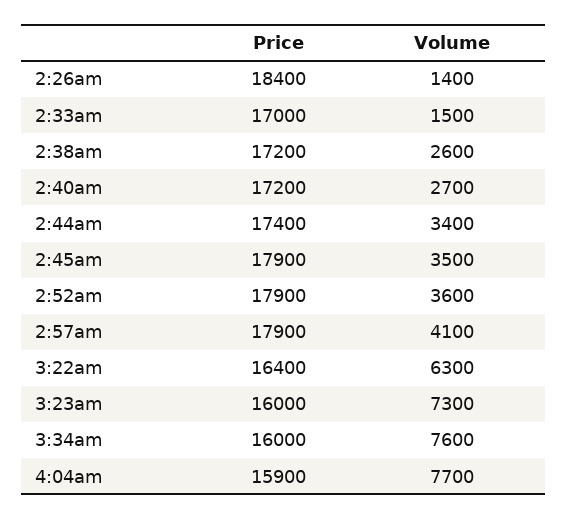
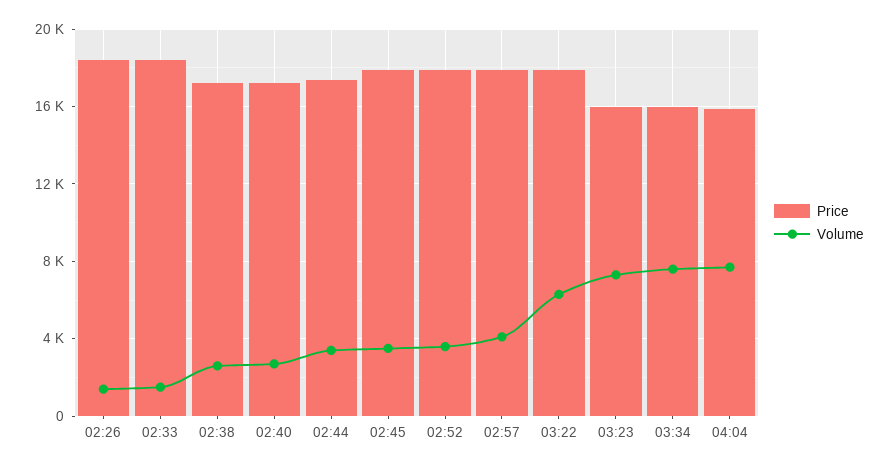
Price, 2:33am: 17000 -> 18500
Price, 3:22am: 16400 -> 18000

